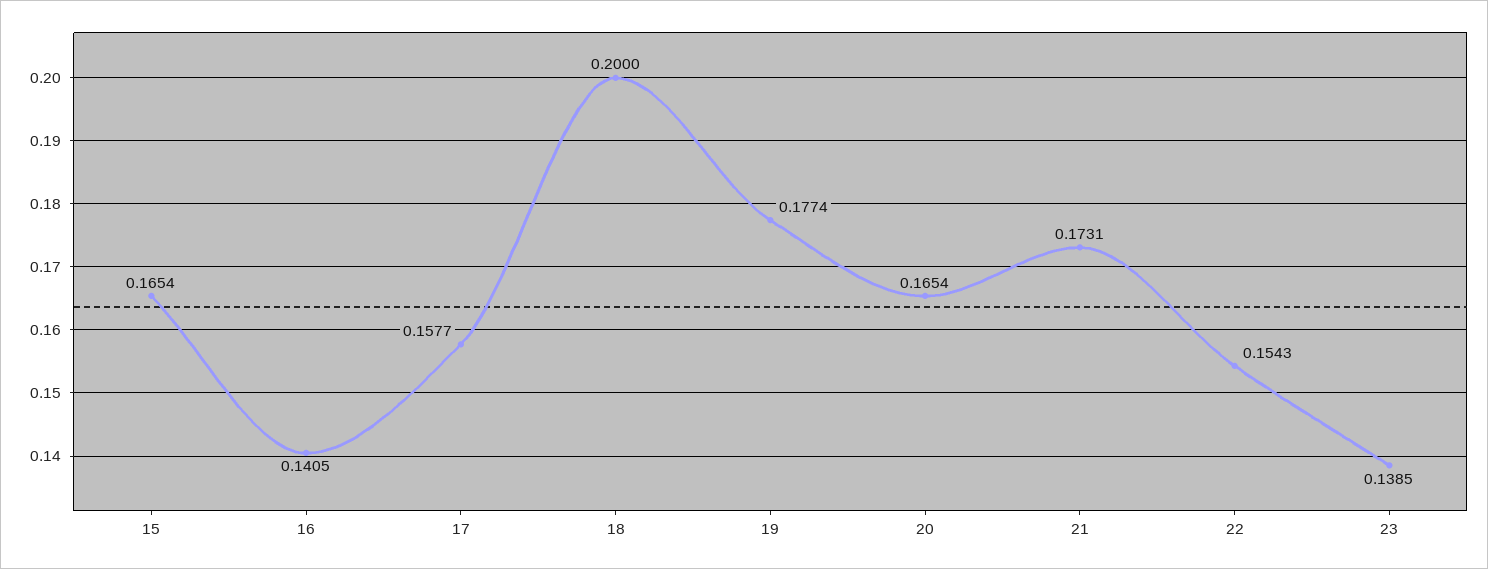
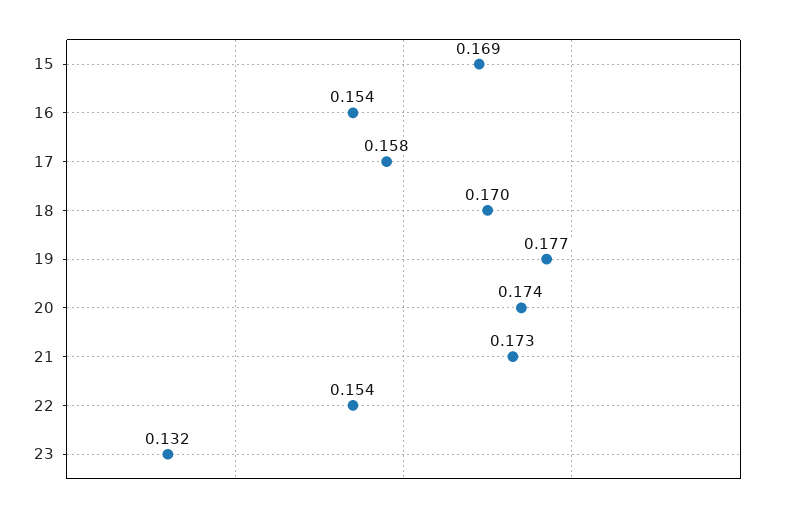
15: 0.1654 -> 0.169
16: 0.1405 -> 0.154
18: 0.2 -> 0.17
20: 0.1654 -> 0.174
23: 0.1385 -> 0.132

